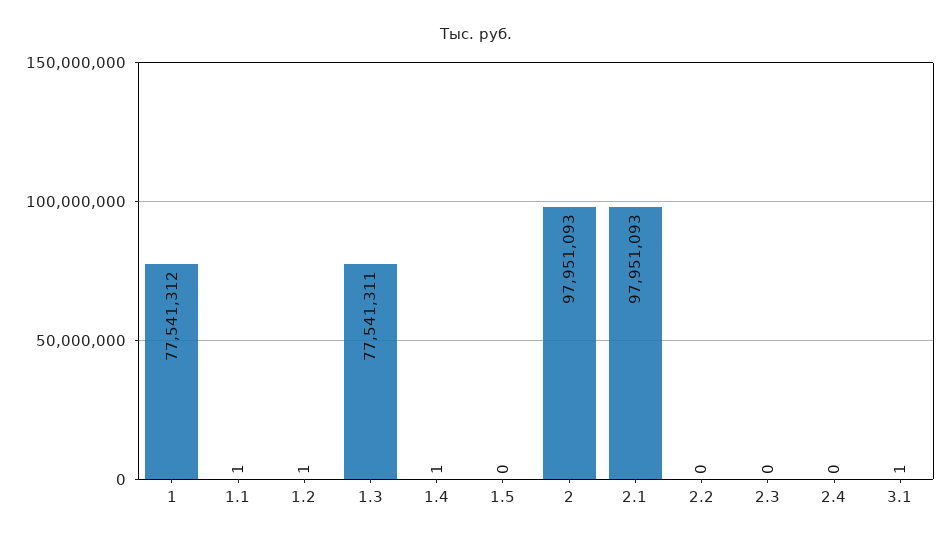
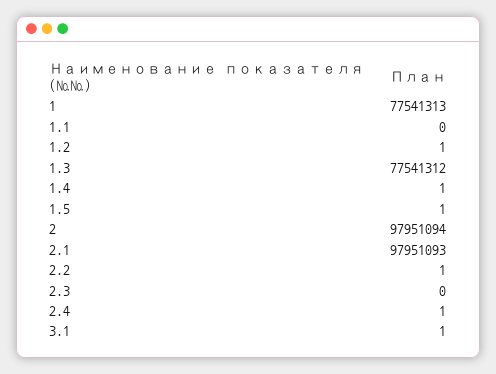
1: 77541312 -> 77541313
1.1: 1 -> 0
1.3: 77541311 -> 77541312
1.5: 0 -> 1
2: 97951093 -> 97951094
2.2: 0 -> 1
2.4: 0 -> 1

